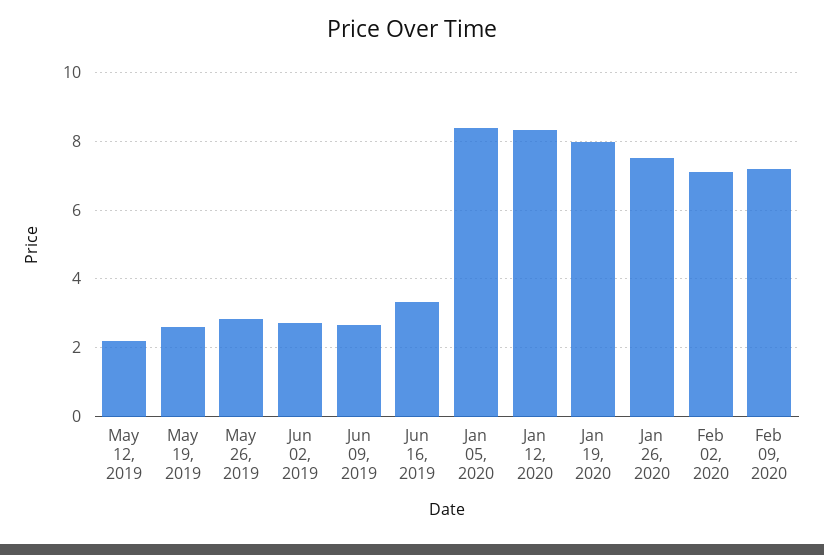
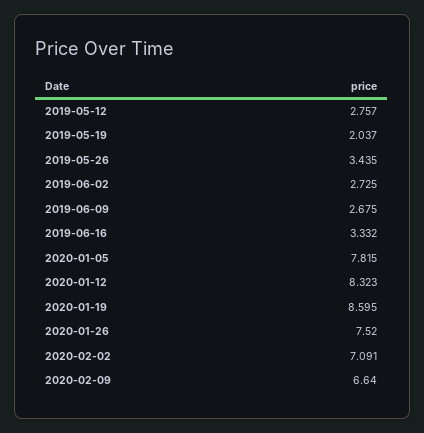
May 12, 2019: 2.2 -> 2.757
May 19, 2019: 2.6 -> 2.037
May 26, 2019: 2.8 -> 3.435
Jan 05, 2020: 8.4 -> 7.815
Jan 19, 2020: 8 -> 8.595
Feb 09, 2020: 7.2 -> 6.64

